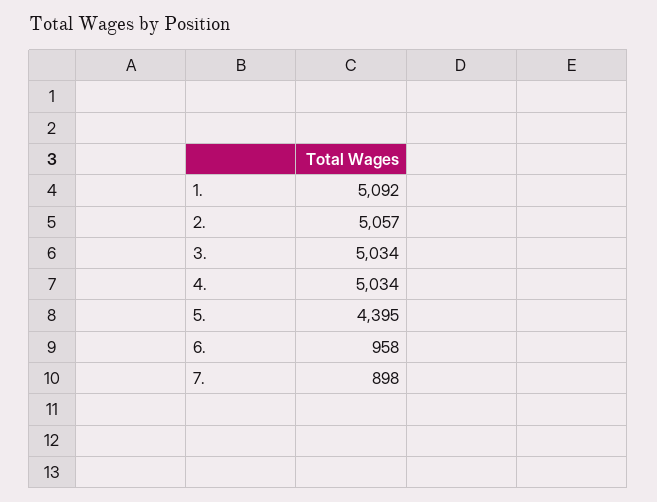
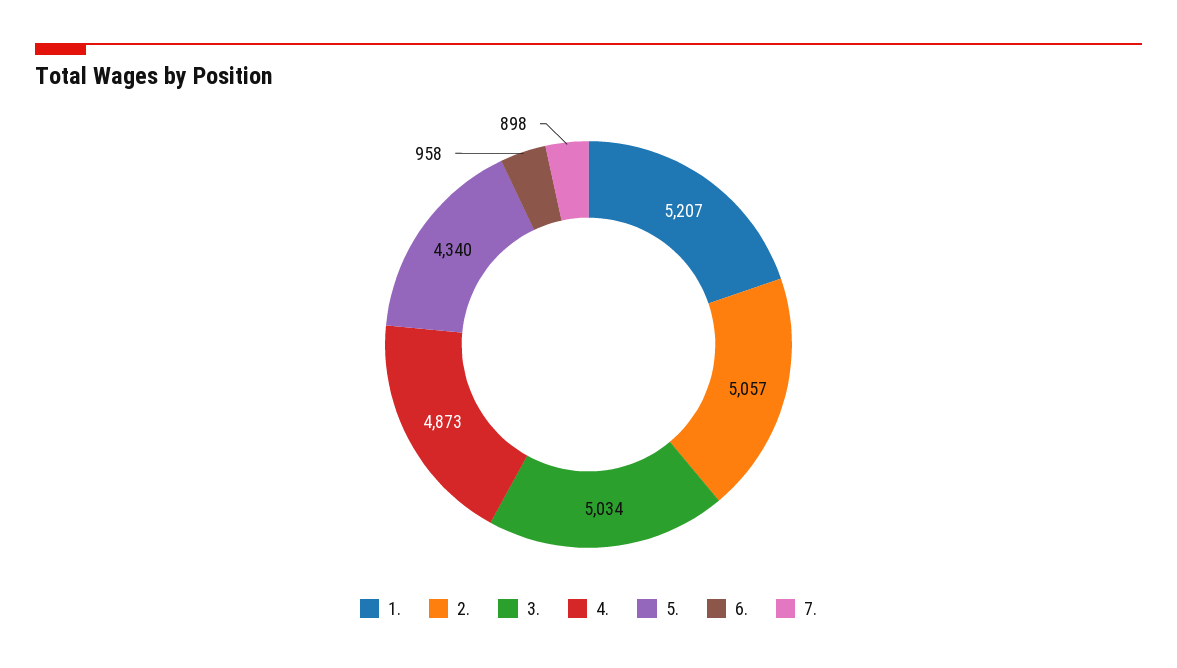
1.: 5092 -> 5207
4.: 5034 -> 4873
5.: 4395 -> 4340

